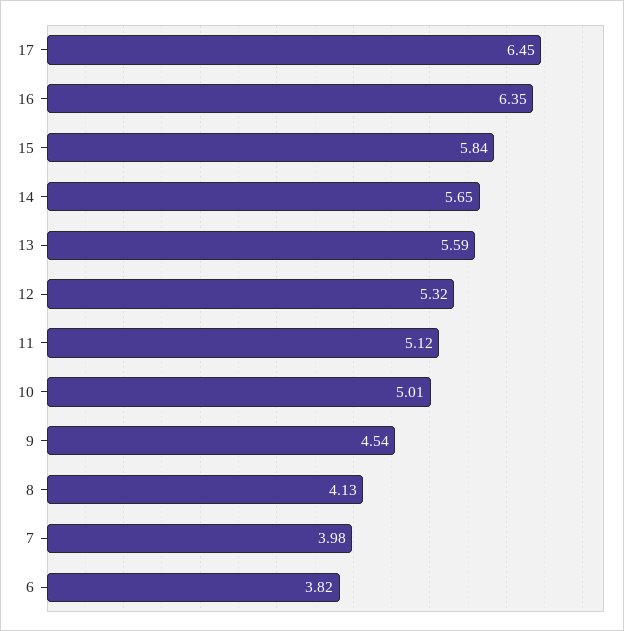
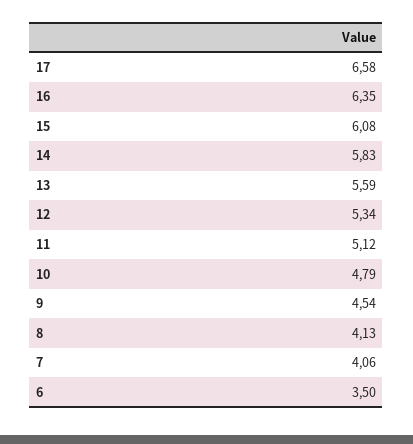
17: 6.45 -> 6.58
15: 5.84 -> 6.08
14: 5.65 -> 5.83
12: 5.32 -> 5.34
10: 5.01 -> 4.79
7: 3.98 -> 4.06
6: 3.82 -> 3.5

